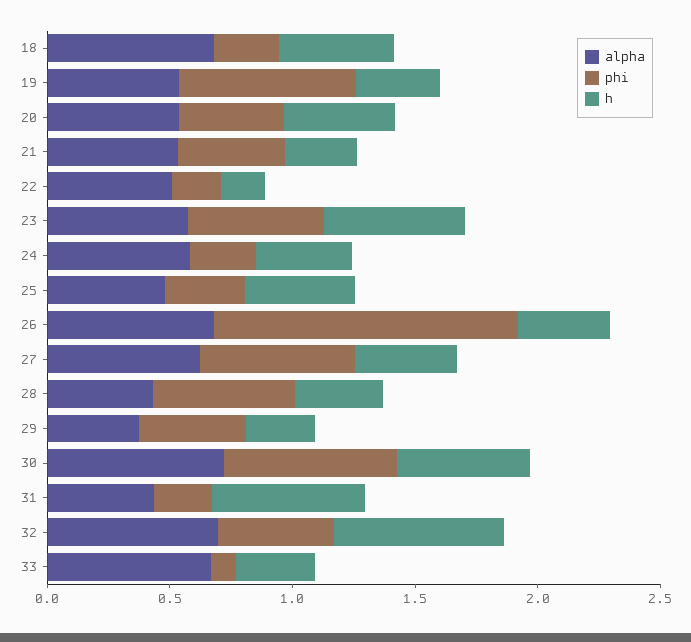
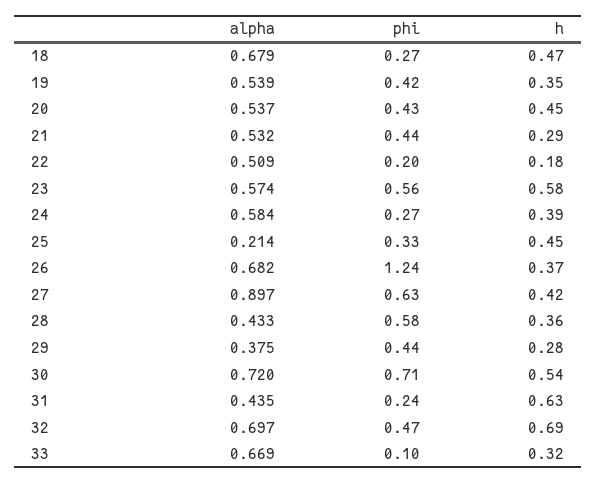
phi, 19: 0.7 -> 0.42
alpha, 25: 0.5 -> 0.214
alpha, 27: 0.6 -> 0.897

